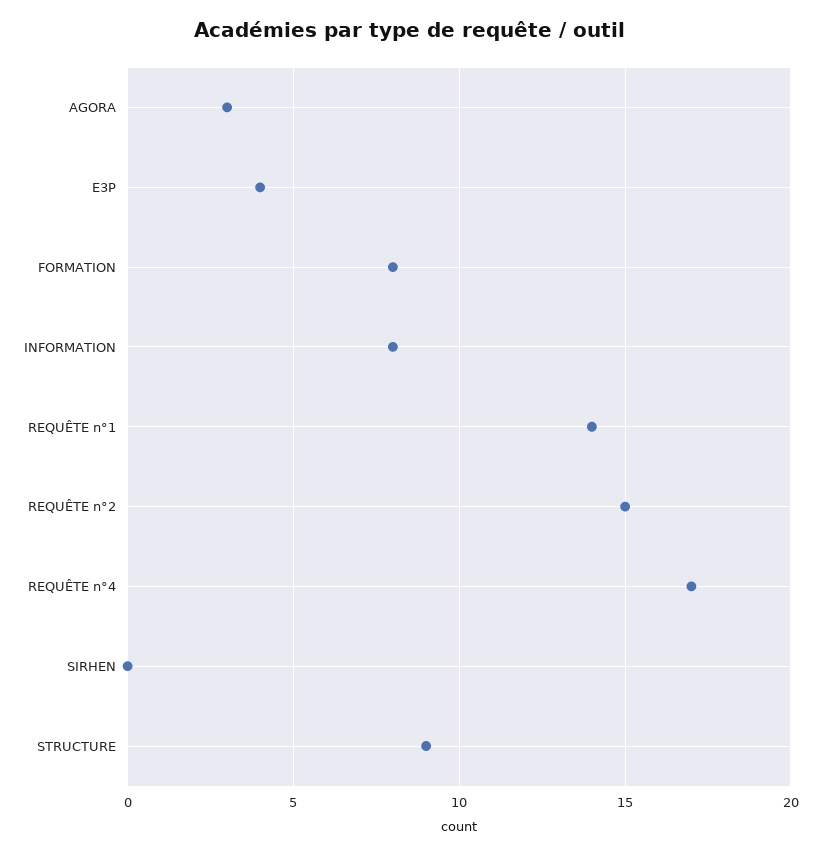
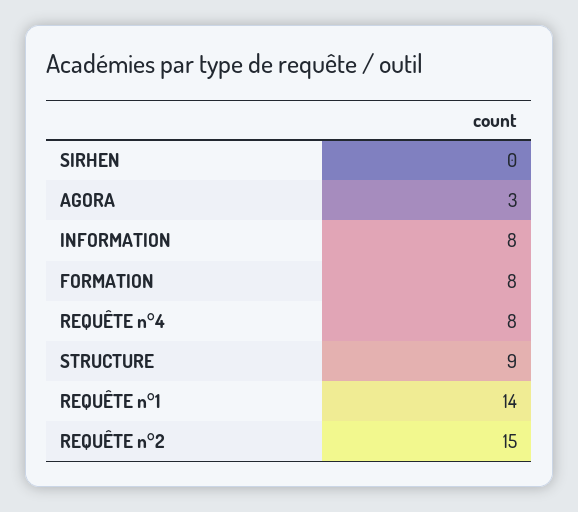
E3P: 4 -> none
REQUÊTE n°4: 17 -> 8

